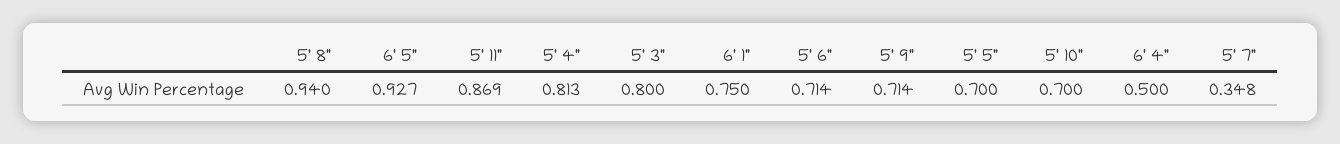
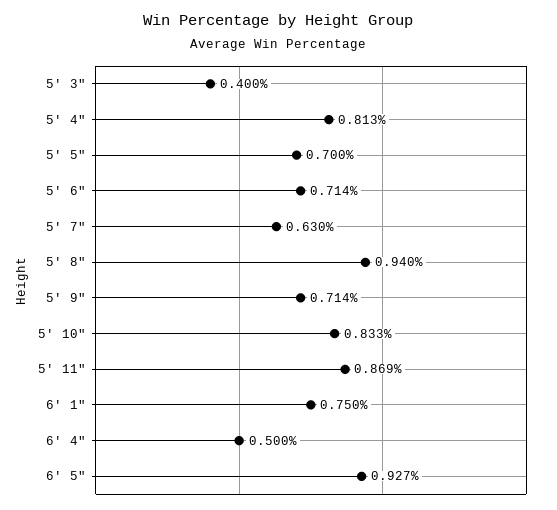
5' 3": 0.8 -> 0.4
5' 10": 0.7 -> 0.833
5' 7": 0.348 -> 0.63

